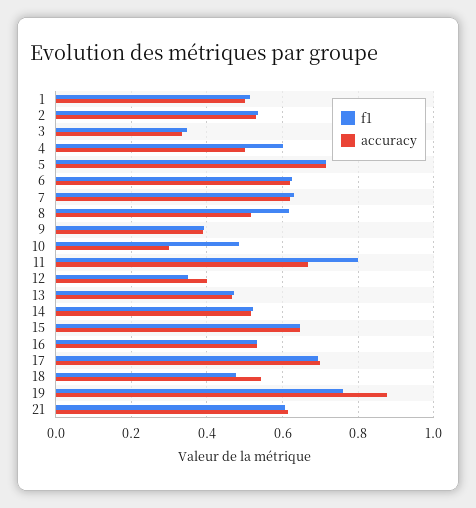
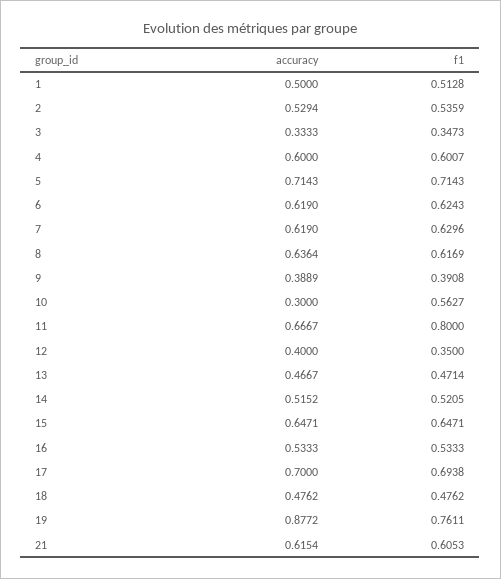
accuracy, 4: 0.5 -> 0.6
accuracy, 8: 0.52 -> 0.6364
f1, 10: 0.48 -> 0.5627
accuracy, 18: 0.54 -> 0.4762

